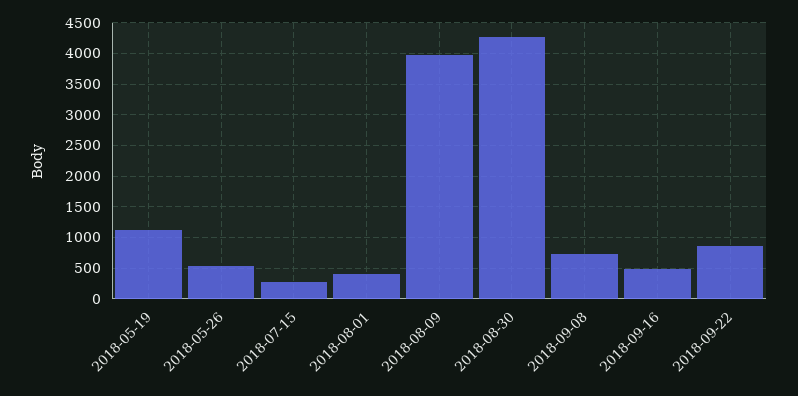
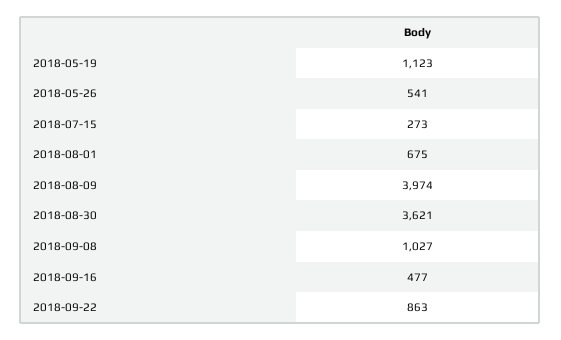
2018-08-01: 400 -> 675
2018-08-30: 4300 -> 3621
2018-09-08: 700 -> 1027

